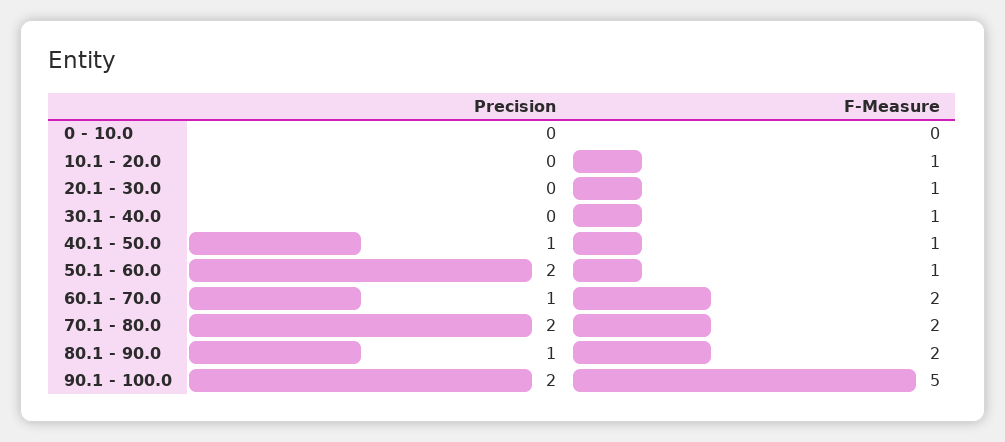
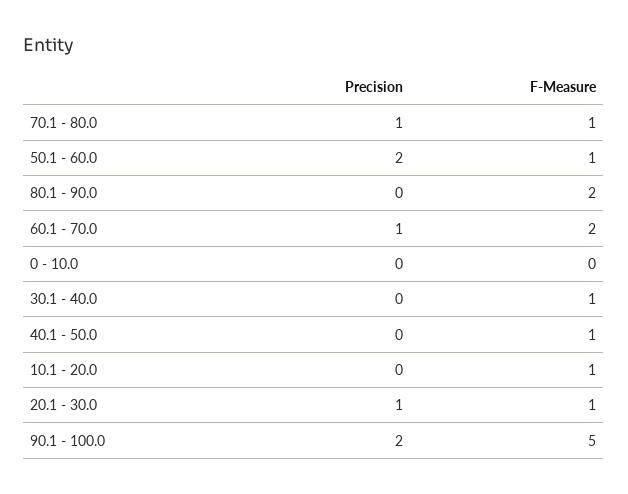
Precision, 20.1 - 30.0: 0 -> 1
Precision, 40.1 - 50.0: 1 -> 0
Precision, 70.1 - 80.0: 2 -> 1
F-Measure, 70.1 - 80.0: 2 -> 1
Precision, 80.1 - 90.0: 1 -> 0

